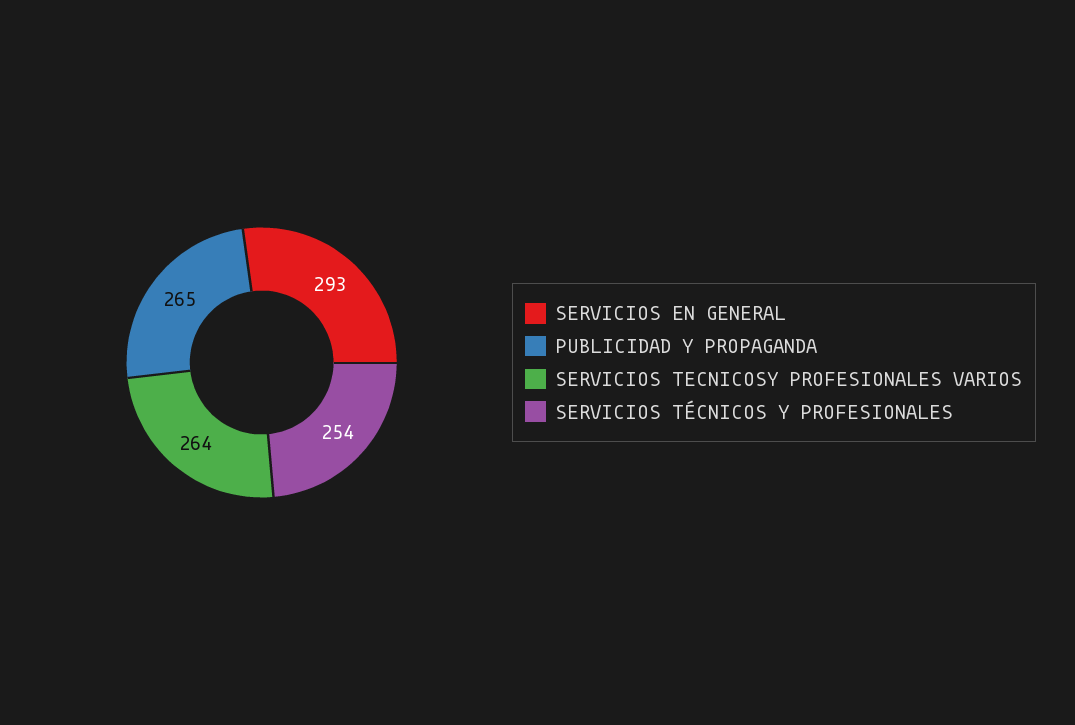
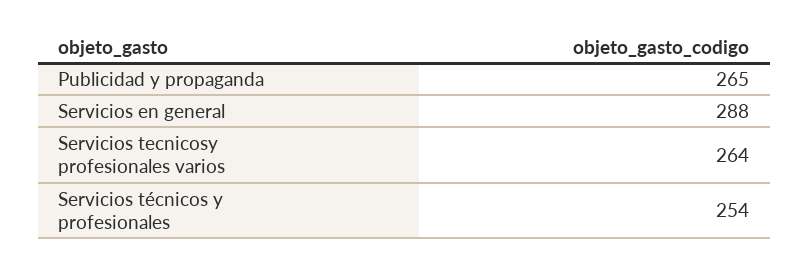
SERVICIOS EN GENERAL: 293 -> 288

